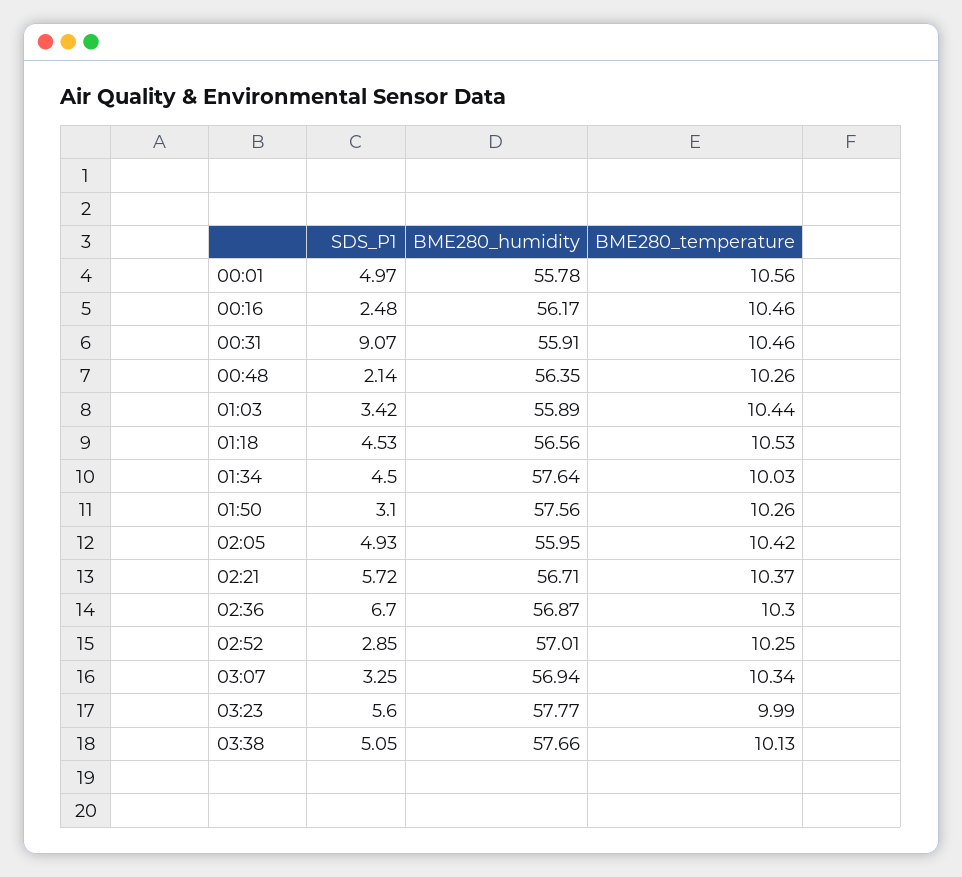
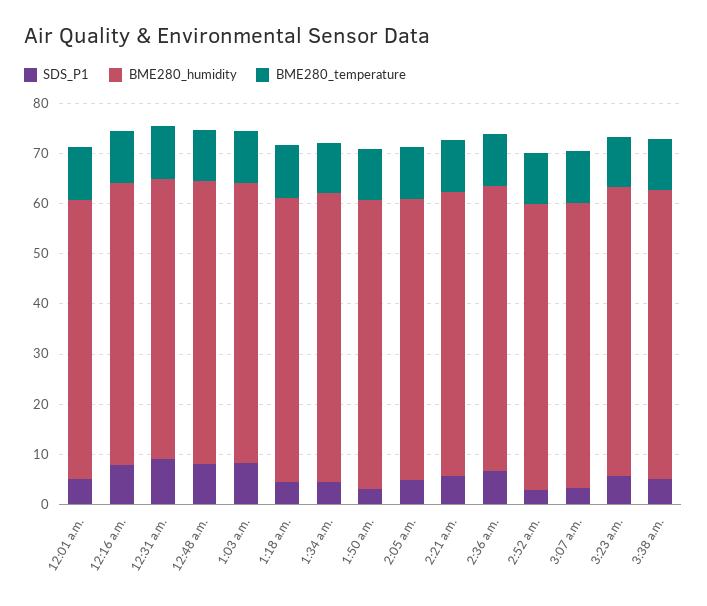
SDS_P1, 00:16: 2.48 -> 8
SDS_P1, 00:48: 2.14 -> 8
SDS_P1, 01:03: 3.42 -> 8

